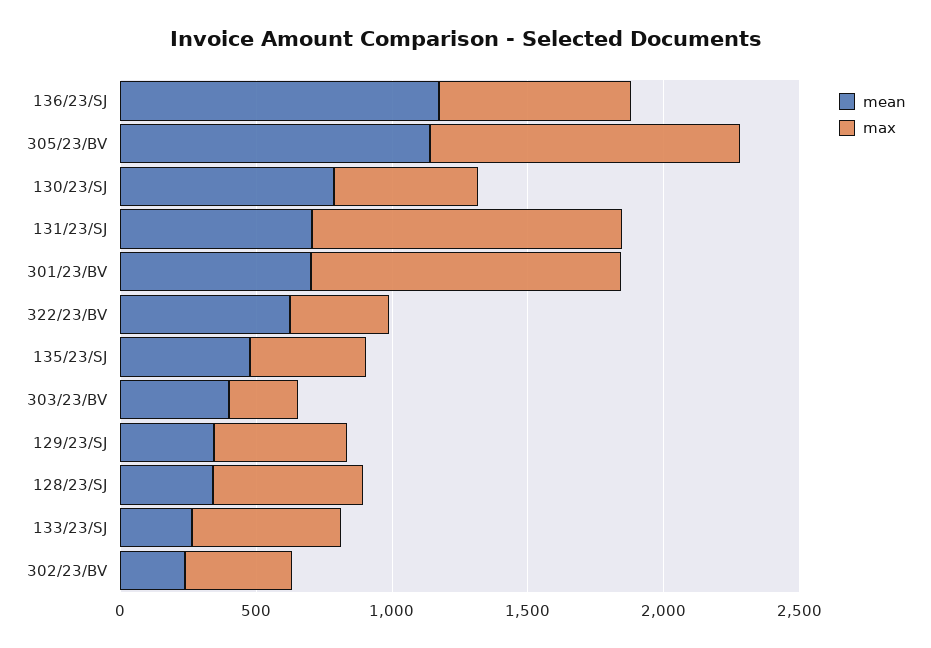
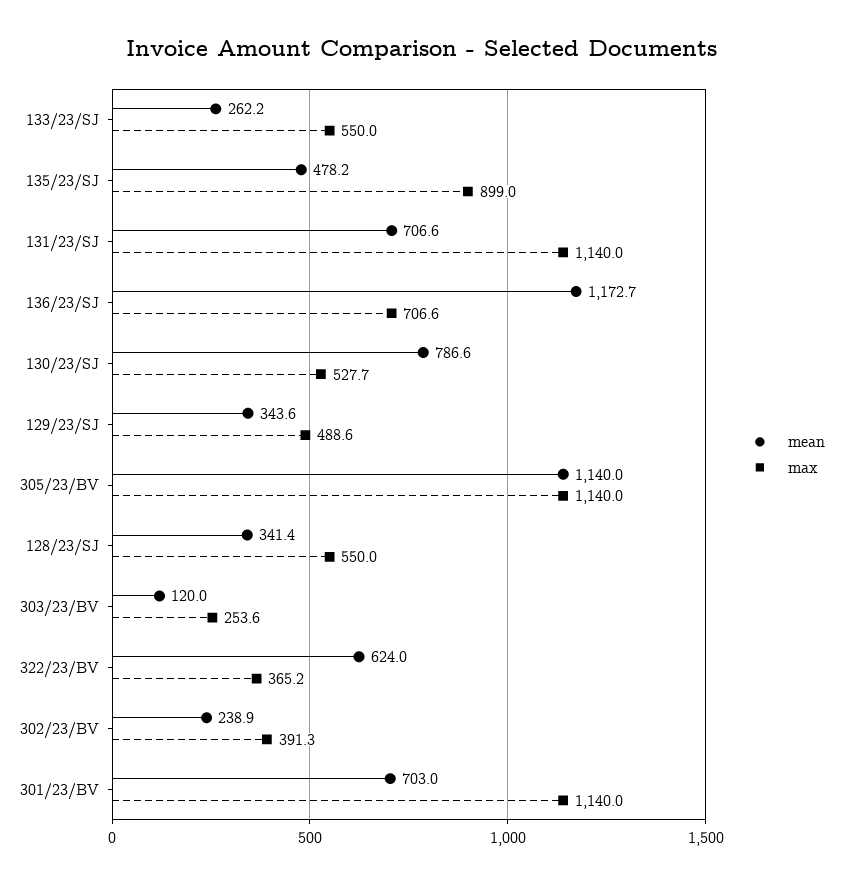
max, 135/23/SJ: 400 -> 899
mean, 303/23/BV: 400 -> 120

